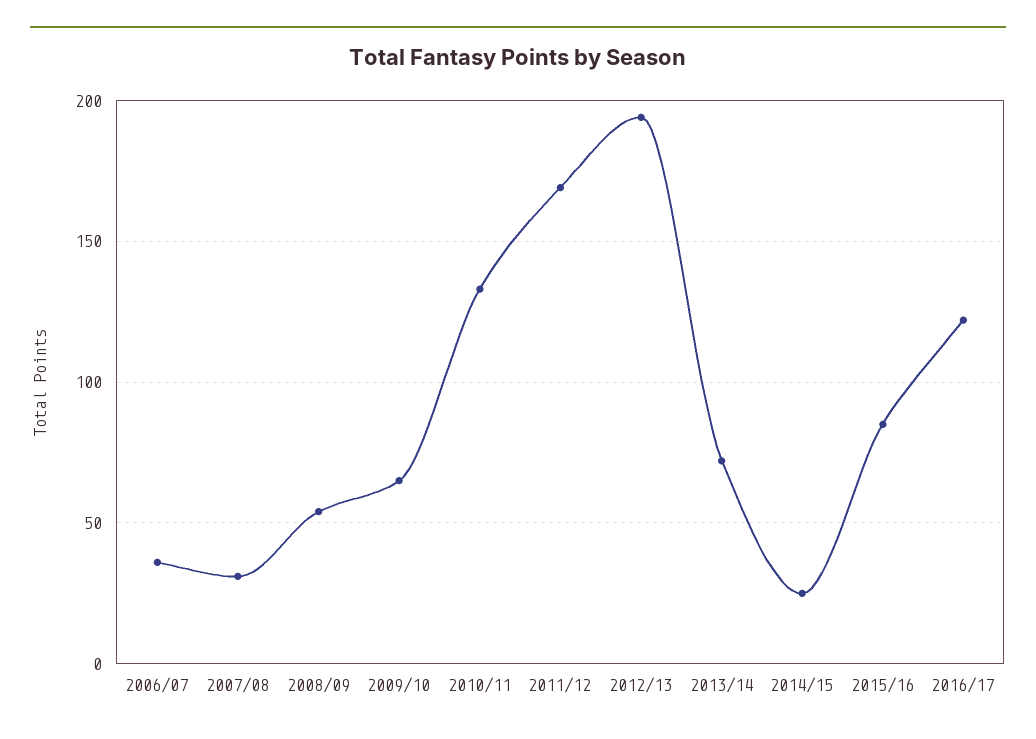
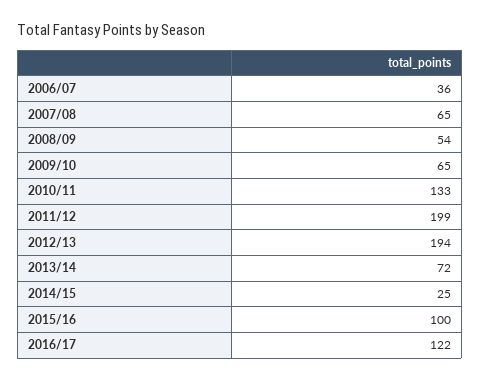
2007/08: 30 -> 65
2011/12: 170 -> 199
2015/16: 85 -> 100

